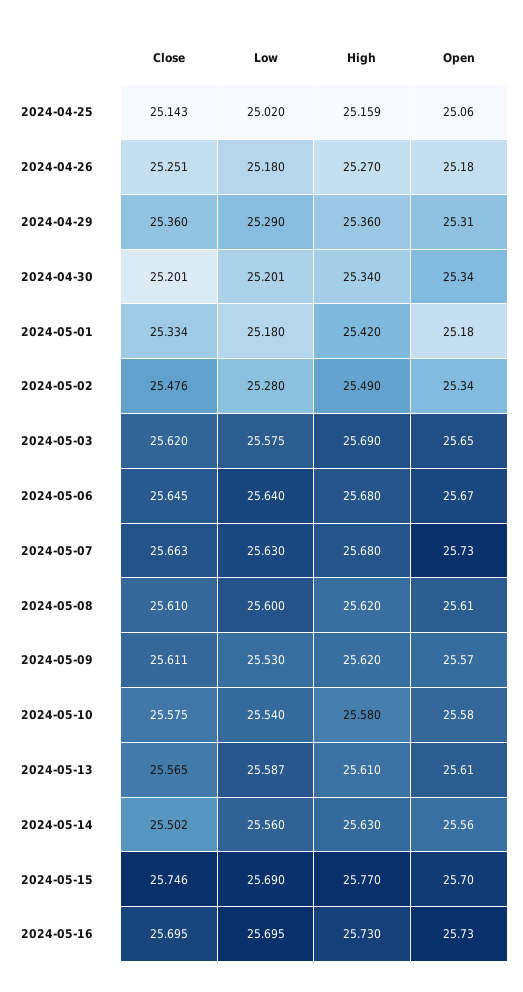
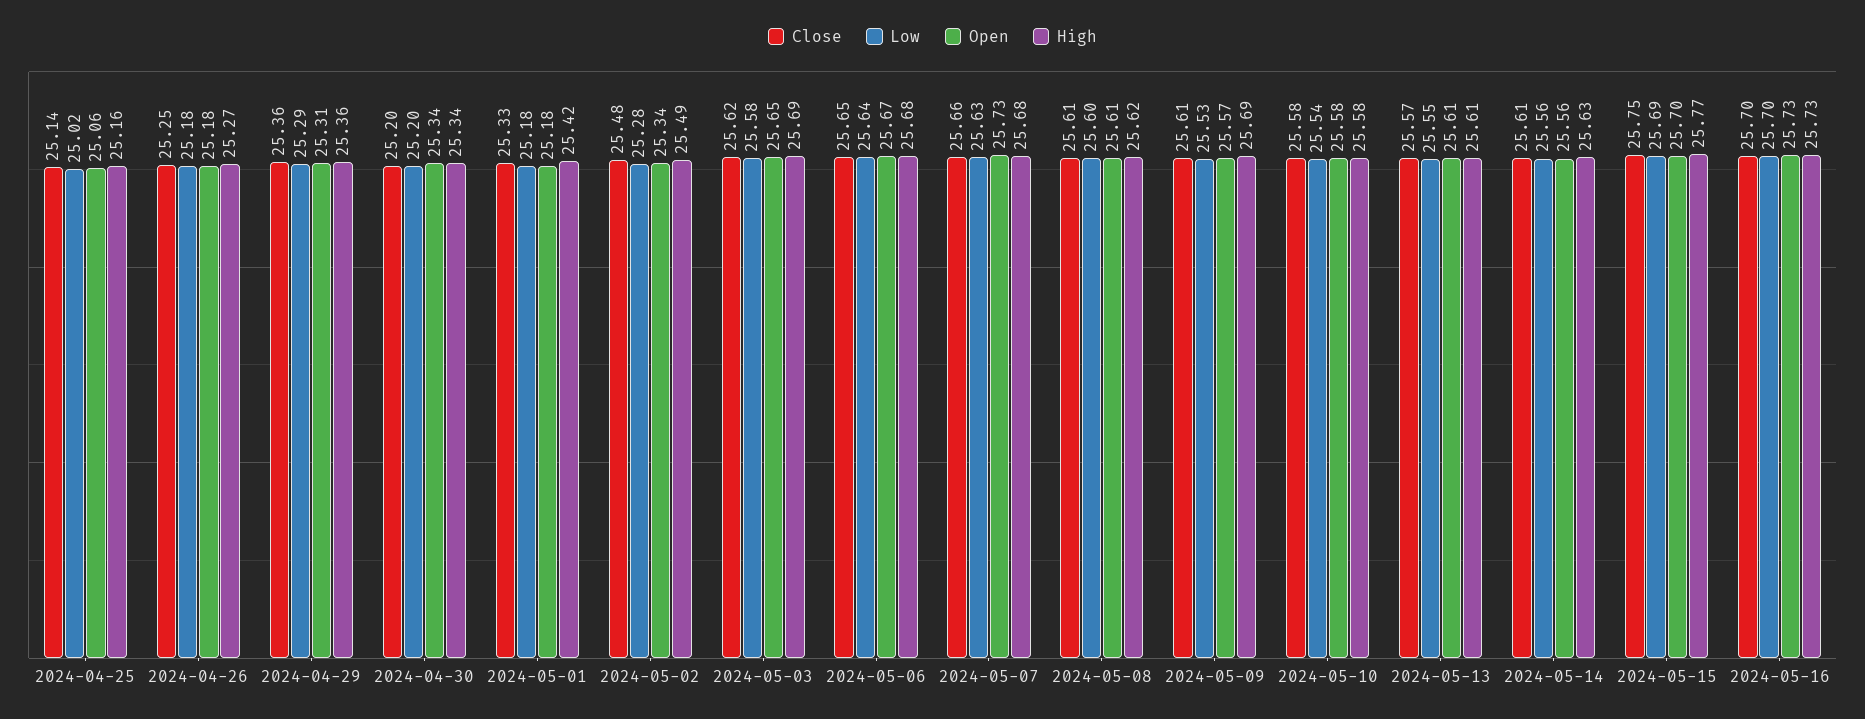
High, 2024-05-09: 25.62 -> 25.69
Low, 2024-05-13: 25.587 -> 25.55
Close, 2024-05-14: 25.502 -> 25.61

